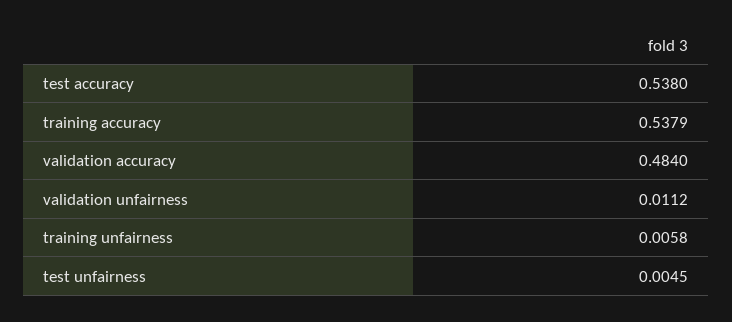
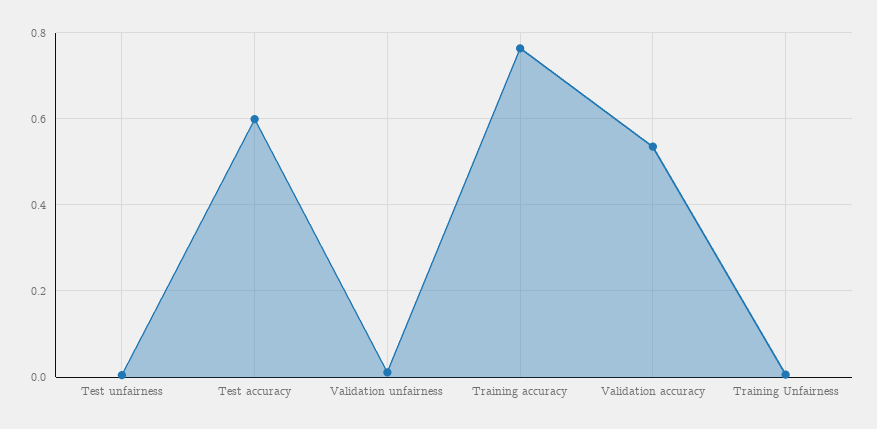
test accuracy: 0.538 -> 0.6
training accuracy: 0.5379 -> 0.76
validation accuracy: 0.484 -> 0.54

